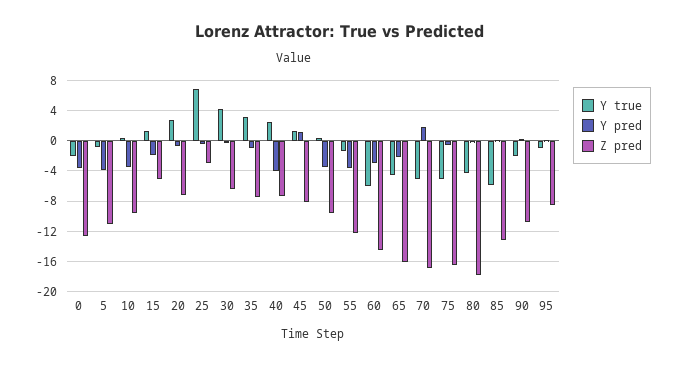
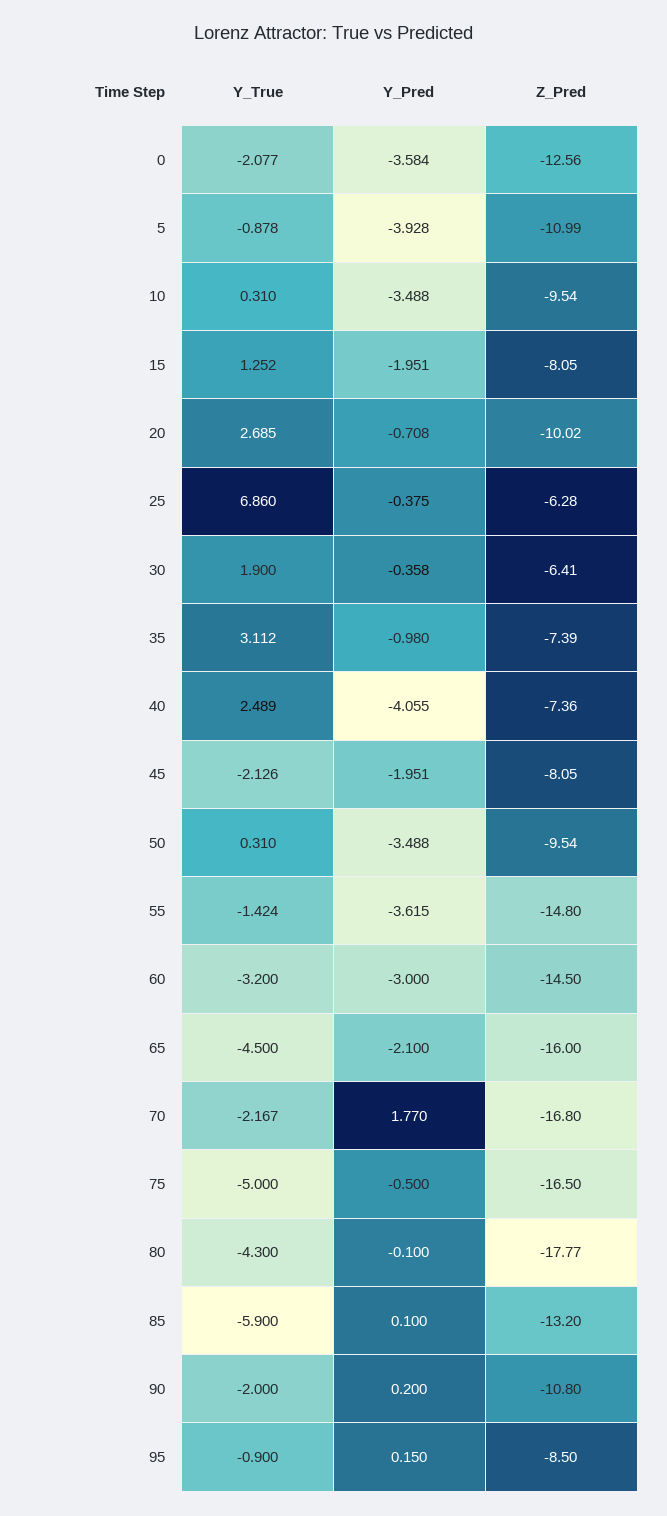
Z pred, 15: -5 -> -8.05
Z pred, 20: -7 -> -10.02
Z pred, 25: -3 -> -6.28
Y true, 30: 4 -> 1.9
Y true, 45: 1 -> -2.126
Y pred, 45: 1 -> -1.951
Z pred, 55: -12 -> -14.8
Y true, 60: -6 -> -3.2
Y true, 70: -5 -> -2.167

